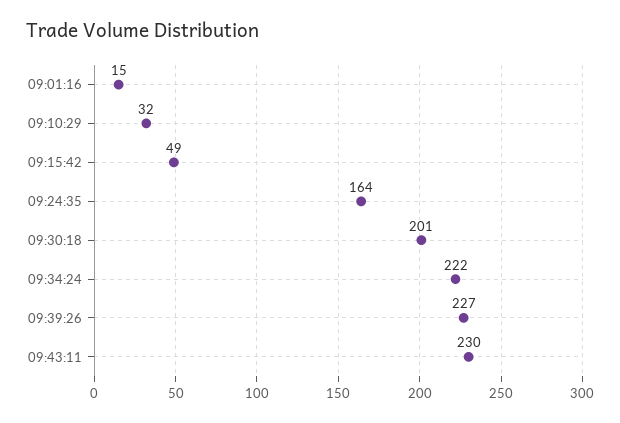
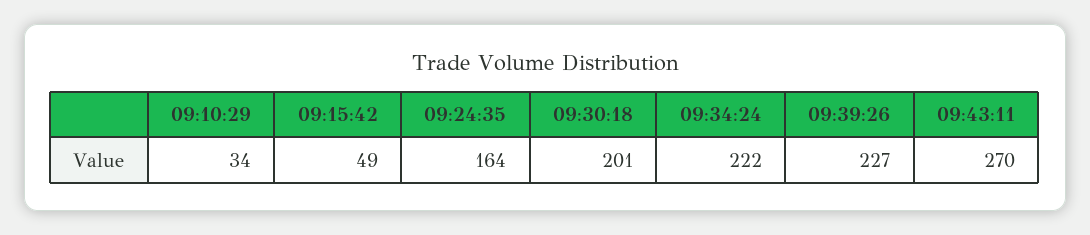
09:01:16: 15 -> none
09:10:29: 32 -> 34
09:43:11: 230 -> 270

